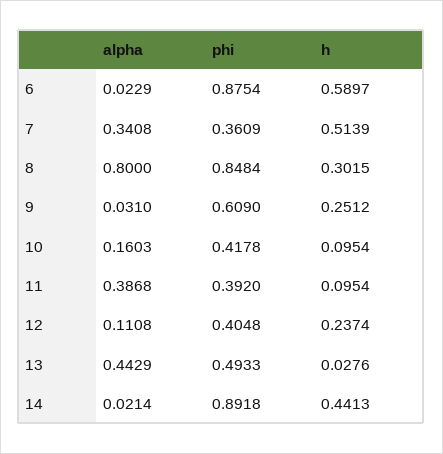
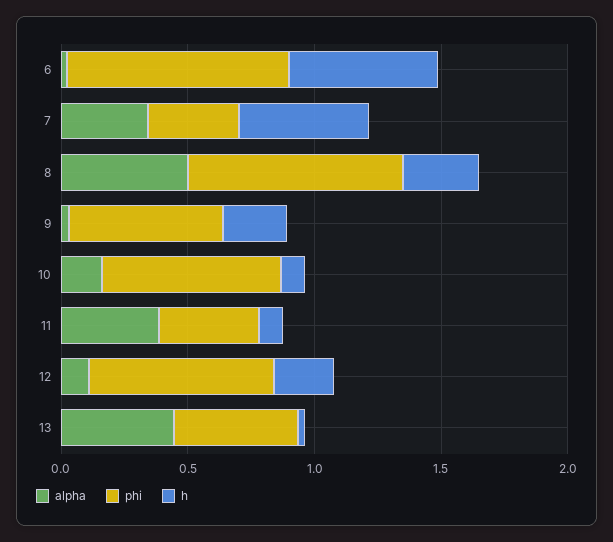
alpha, 8: 0.8 -> 0.5
phi, 10: 0.4178 -> 0.7
phi, 12: 0.4048 -> 0.7
alpha, 14: 0.0214 -> none
phi, 14: 0.8918 -> none
h, 14: 0.4413 -> none

